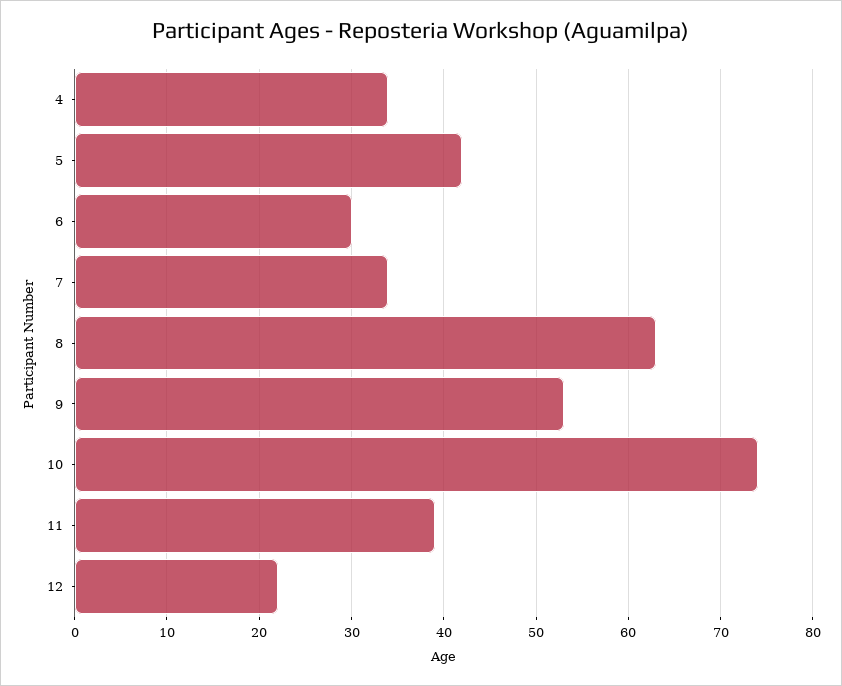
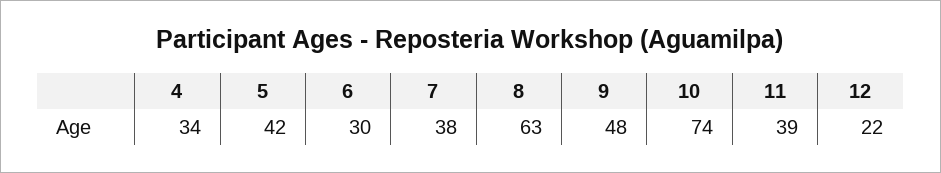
7: 34 -> 38
9: 53 -> 48

